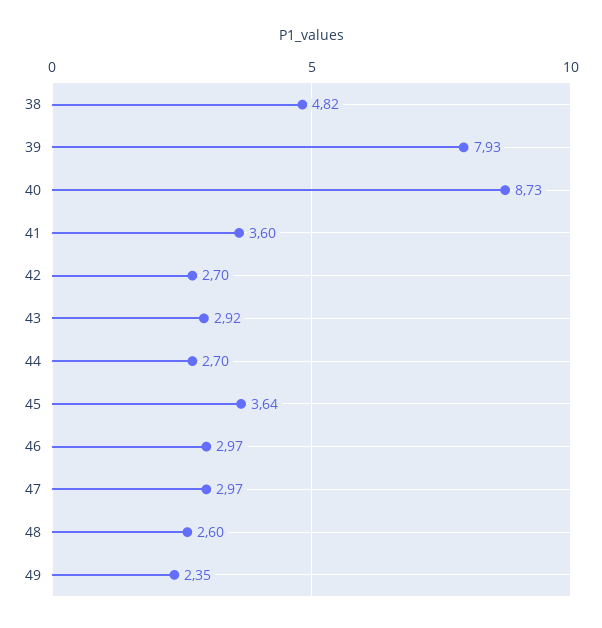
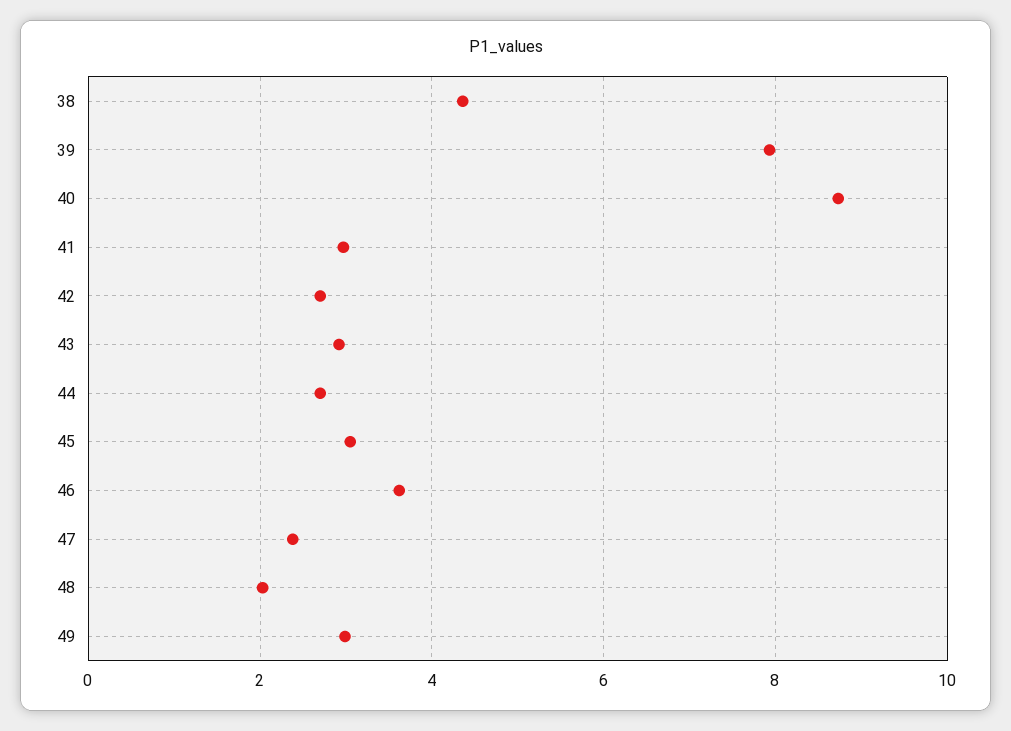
38: 4.82 -> 4.4
41: 3.6 -> 3
45: 3.64 -> 3
46: 2.97 -> 3.6
47: 2.97 -> 2.4
48: 2.6 -> 2
49: 2.35 -> 3

